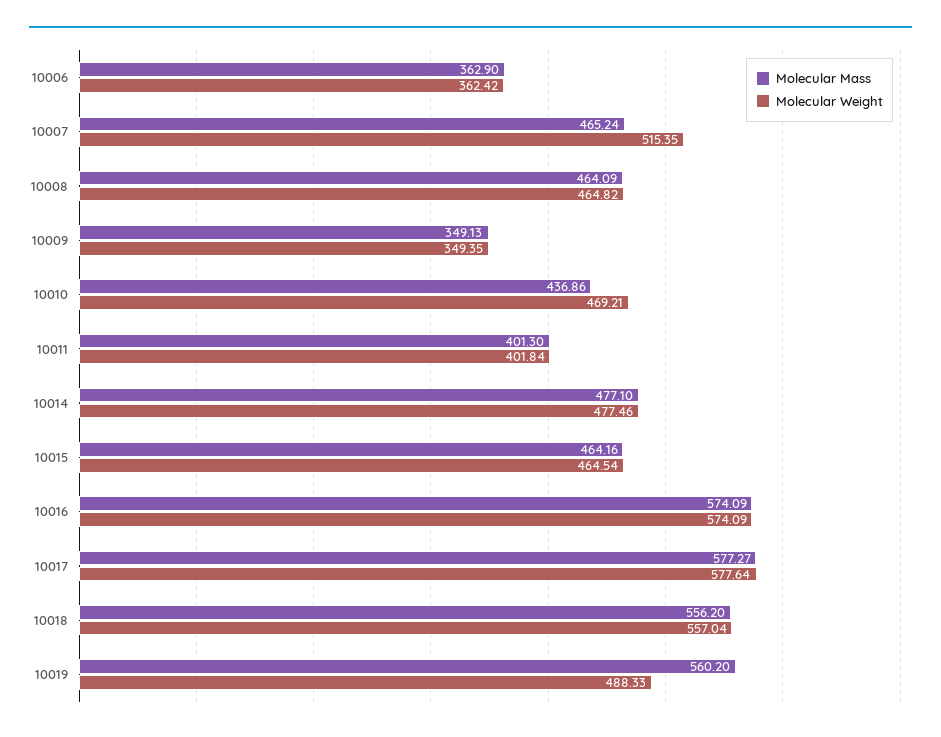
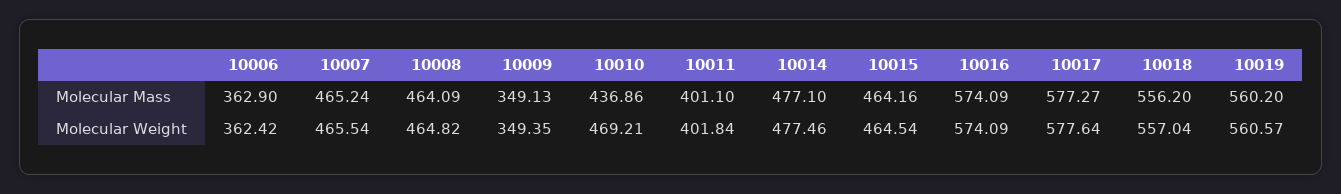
Molecular Weight, 10007: 515.35 -> 465.54
Molecular Mass, 10011: 401.3 -> 401.1
Molecular Weight, 10019: 488.33 -> 560.57

